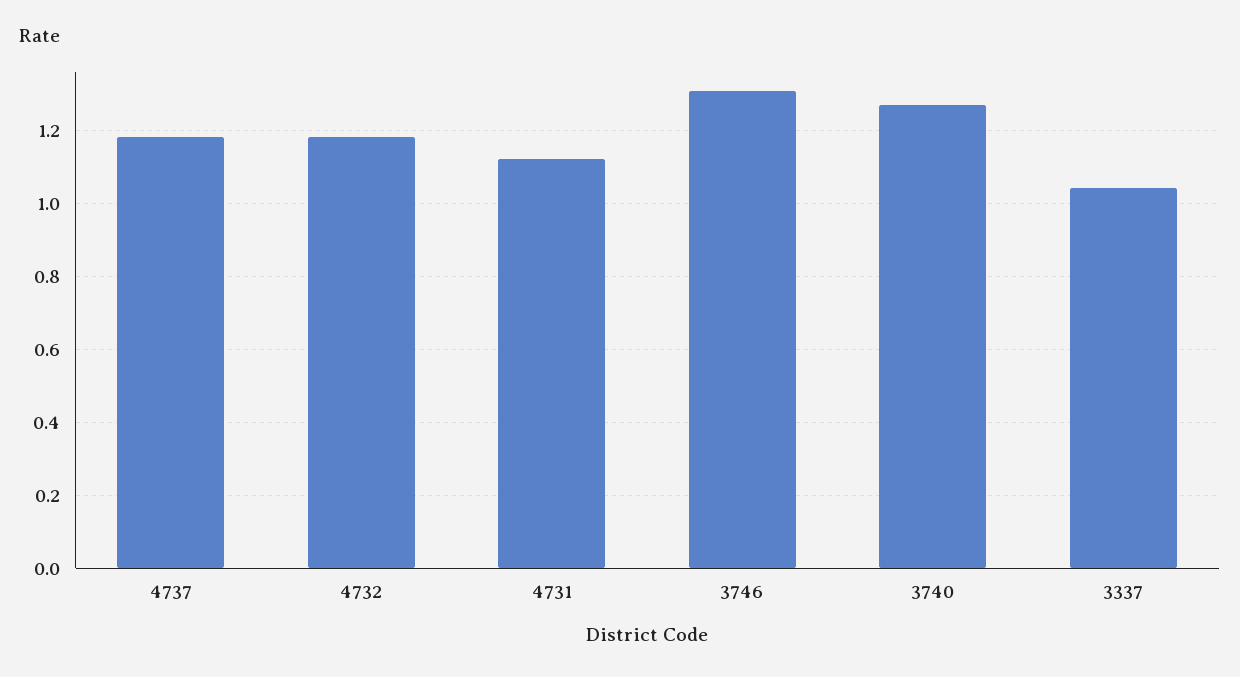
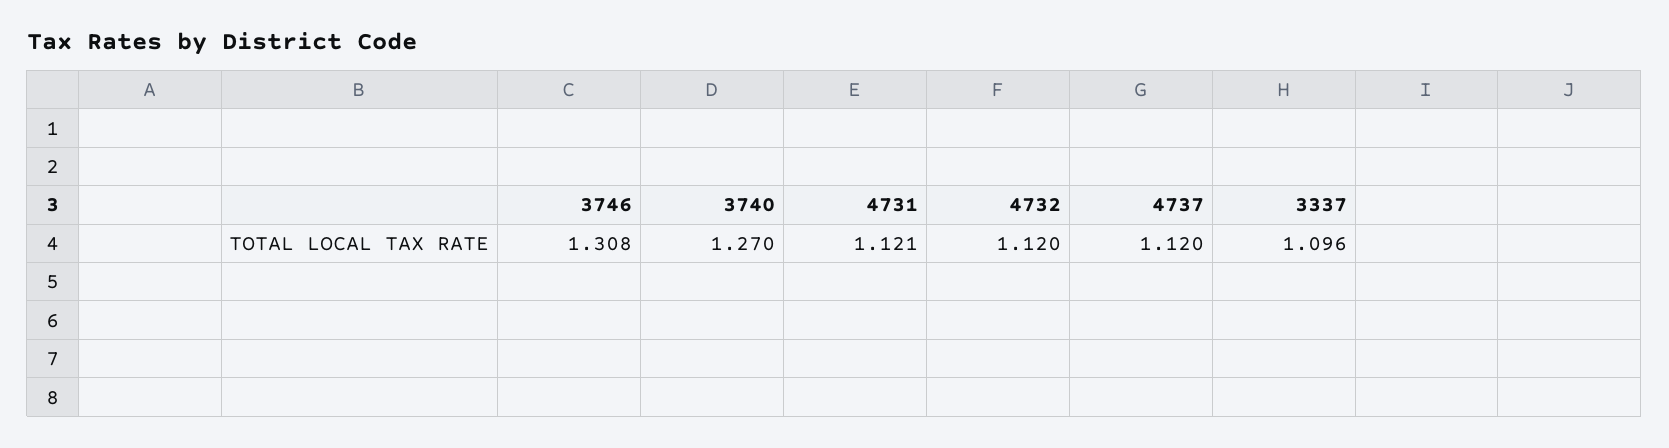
4737: 1.18 -> 1.12
4732: 1.18 -> 1.12
3337: 1.04 -> 1.096

